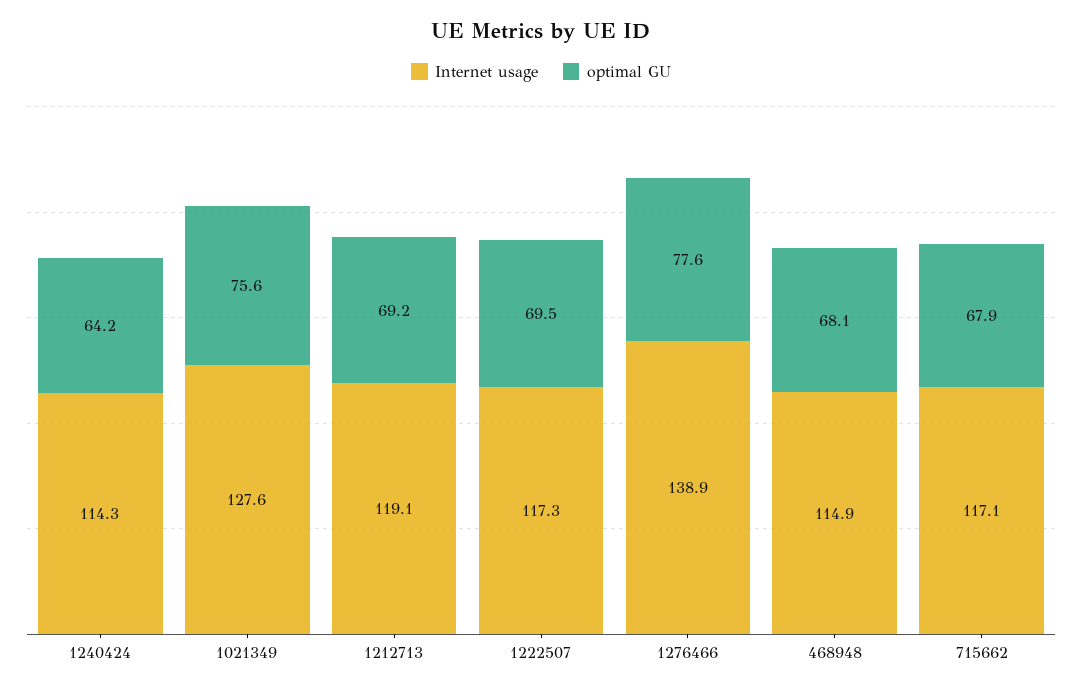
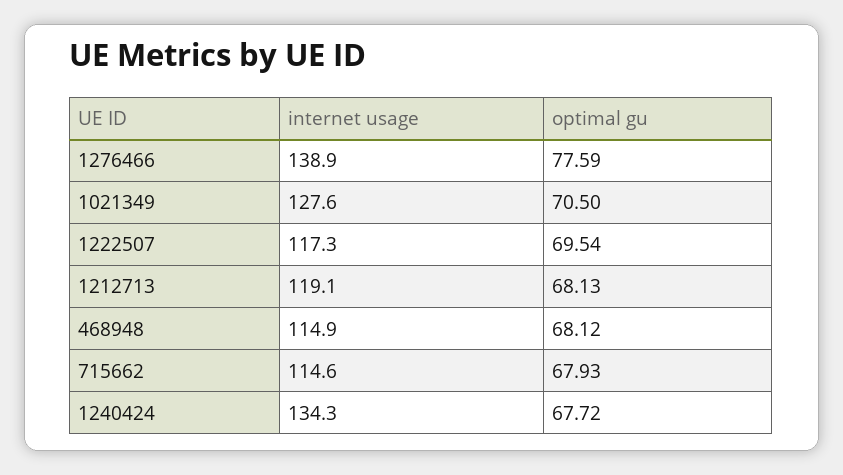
Internet usage, 1240424: 114.3 -> 134.3
optimal GU, 1240424: 64.2 -> 67.72
optimal GU, 1021349: 75.6 -> 70.5
optimal GU, 1212713: 69.2 -> 68.13
Internet usage, 715662: 117.1 -> 114.6

